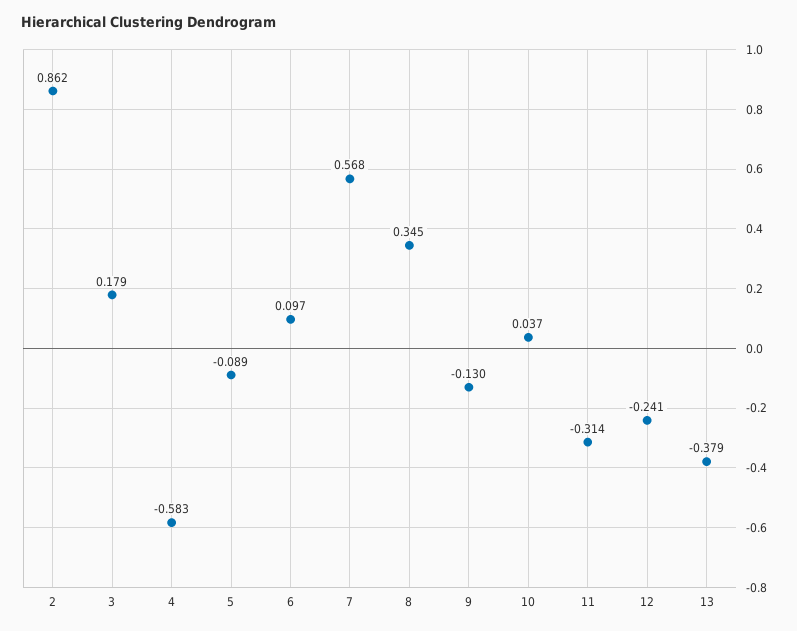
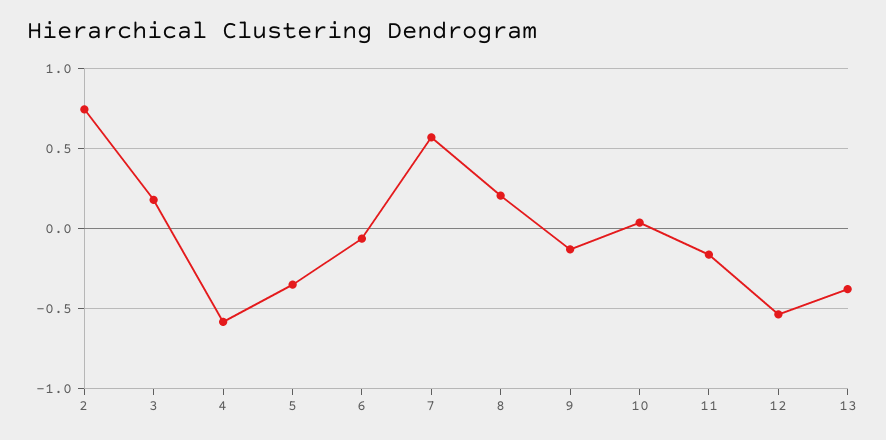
2: 0.862 -> 0.75
5: -0.089 -> -0.35
6: 0.097 -> -0.05
8: 0.345 -> 0.2
11: -0.314 -> -0.15
12: -0.241 -> -0.55

